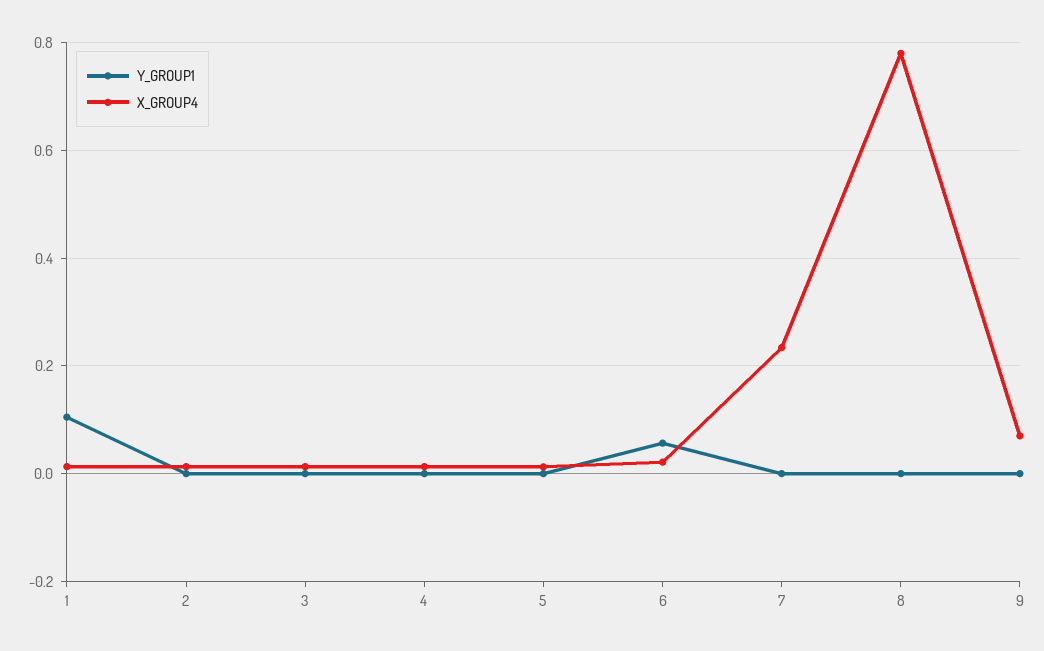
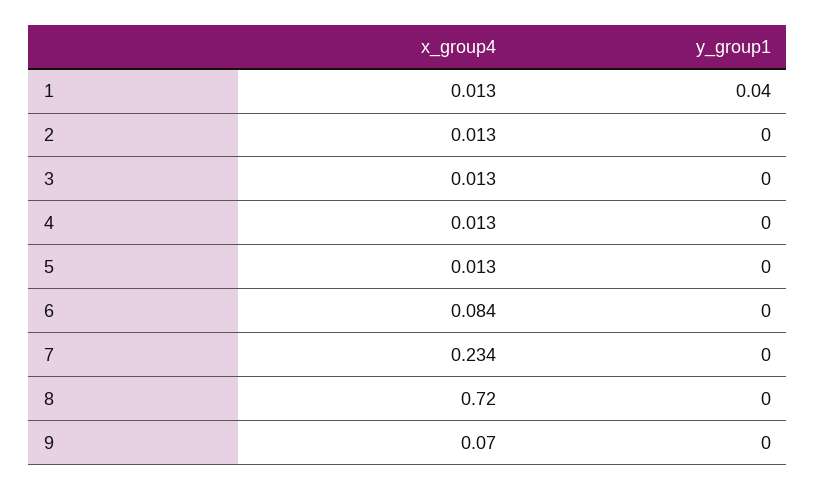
Y_GROUP1, 1: 0.1 -> 0.04
Y_GROUP1, 6: 0.06 -> 0
X_GROUP4, 6: 0.02 -> 0.084
X_GROUP4, 8: 0.78 -> 0.72

